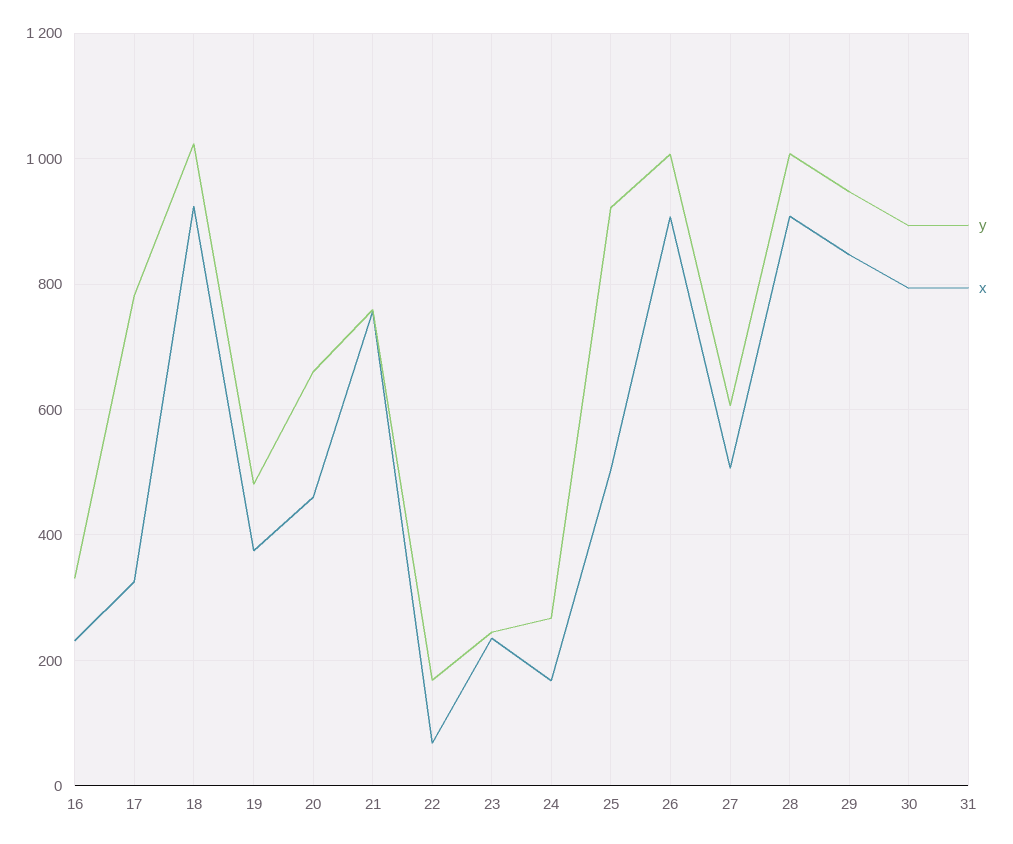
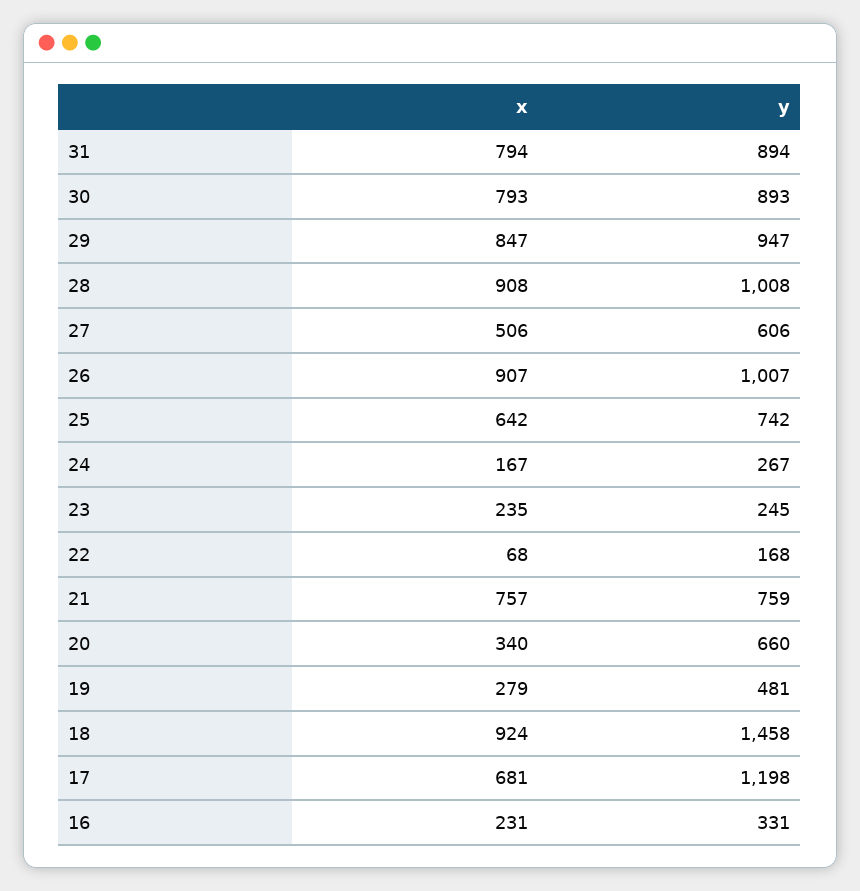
y, 17: 780 -> 1198
x, 17: 320 -> 681
y, 18: 1020 -> 1458
x, 19: 380 -> 279
x, 20: 460 -> 340
y, 25: 920 -> 742
x, 25: 500 -> 642

